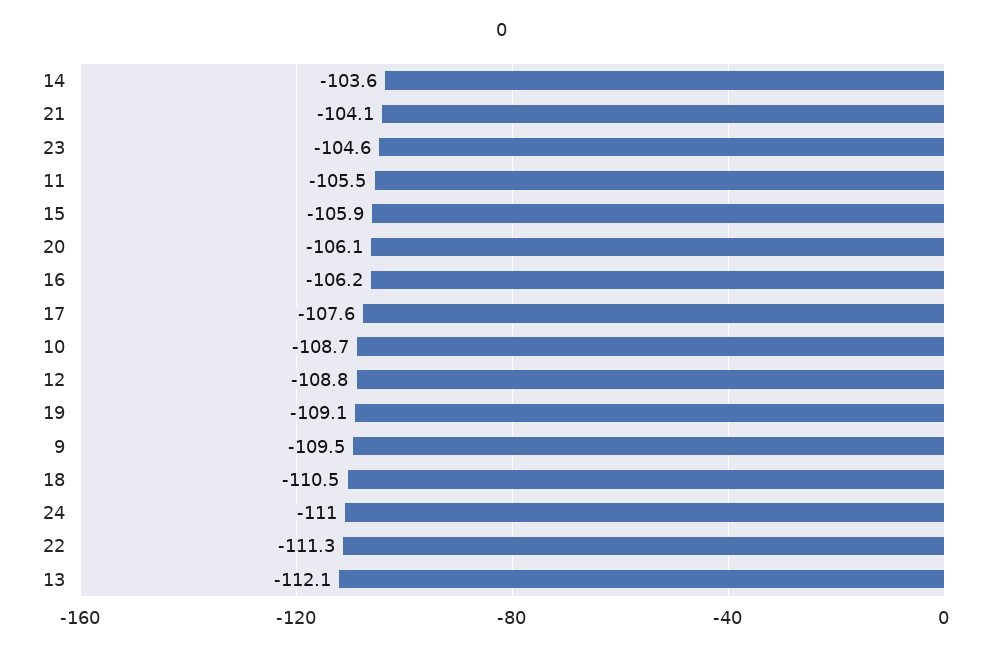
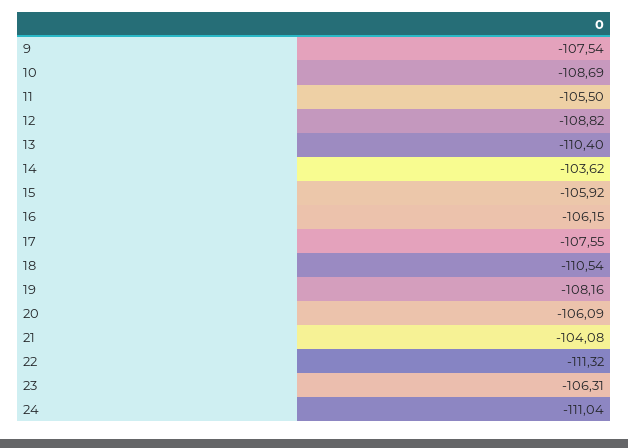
23: -104.6 -> -106.31
19: -109.1 -> -108.16
9: -109.5 -> -107.54
13: -112.1 -> -110.4

